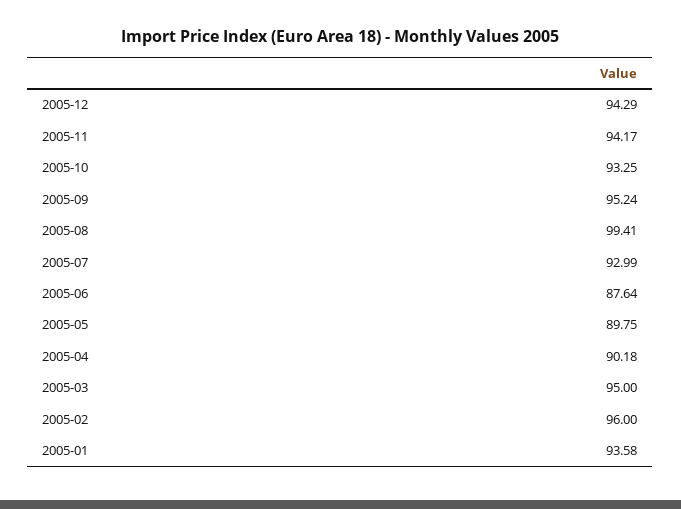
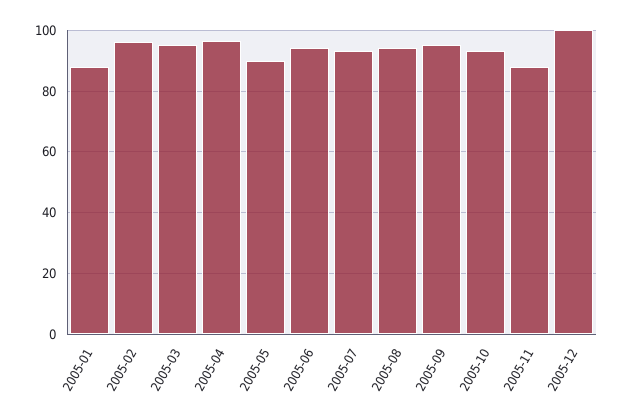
2005-12: 94.29 -> 100
2005-11: 94.17 -> 88
2005-08: 99.41 -> 94
2005-06: 87.64 -> 94
2005-04: 90.18 -> 96
2005-01: 93.58 -> 88

